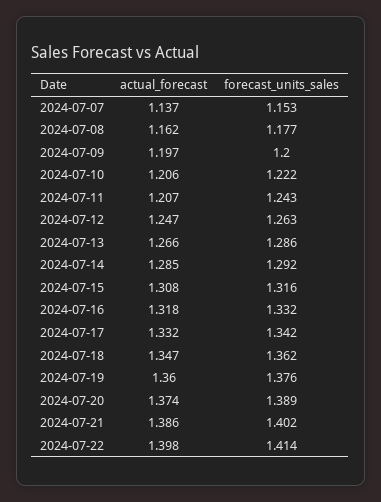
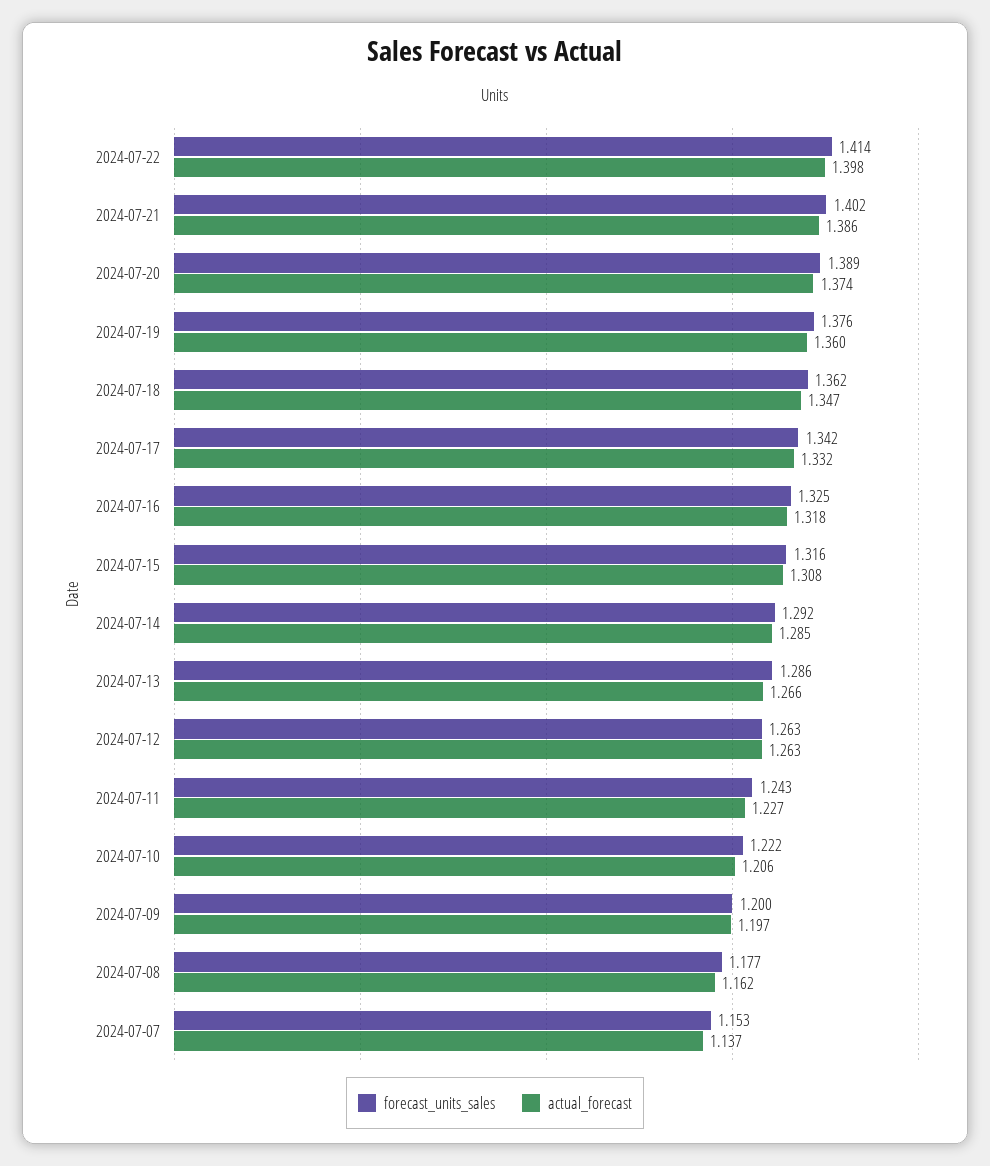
actual_forecast, 2024-07-11: 1.207 -> 1.227
actual_forecast, 2024-07-12: 1.247 -> 1.263
forecast_units_sales, 2024-07-16: 1.332 -> 1.325

